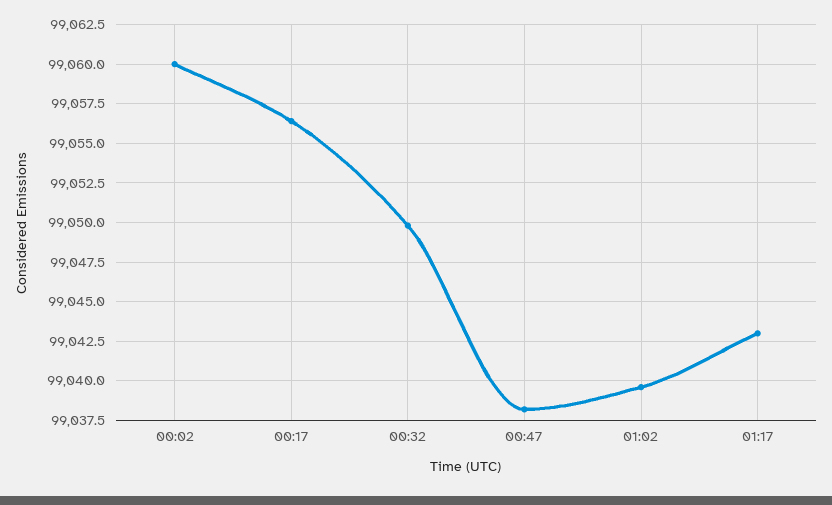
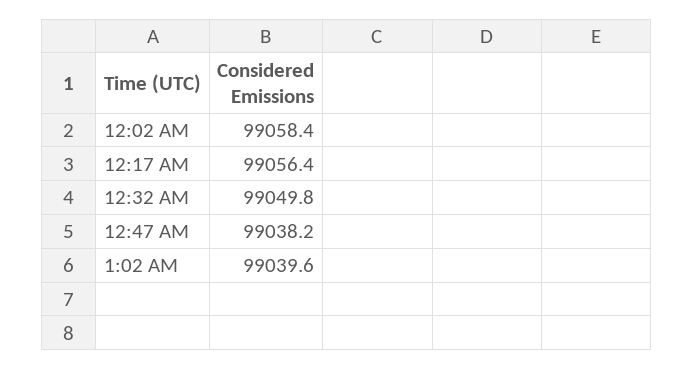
00:02: 99060 -> 99058.4
01:17: 99043 -> none

